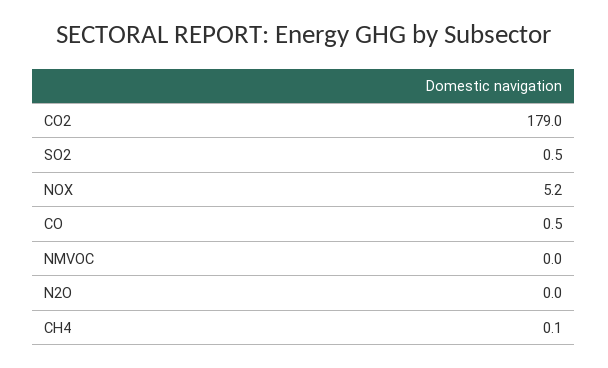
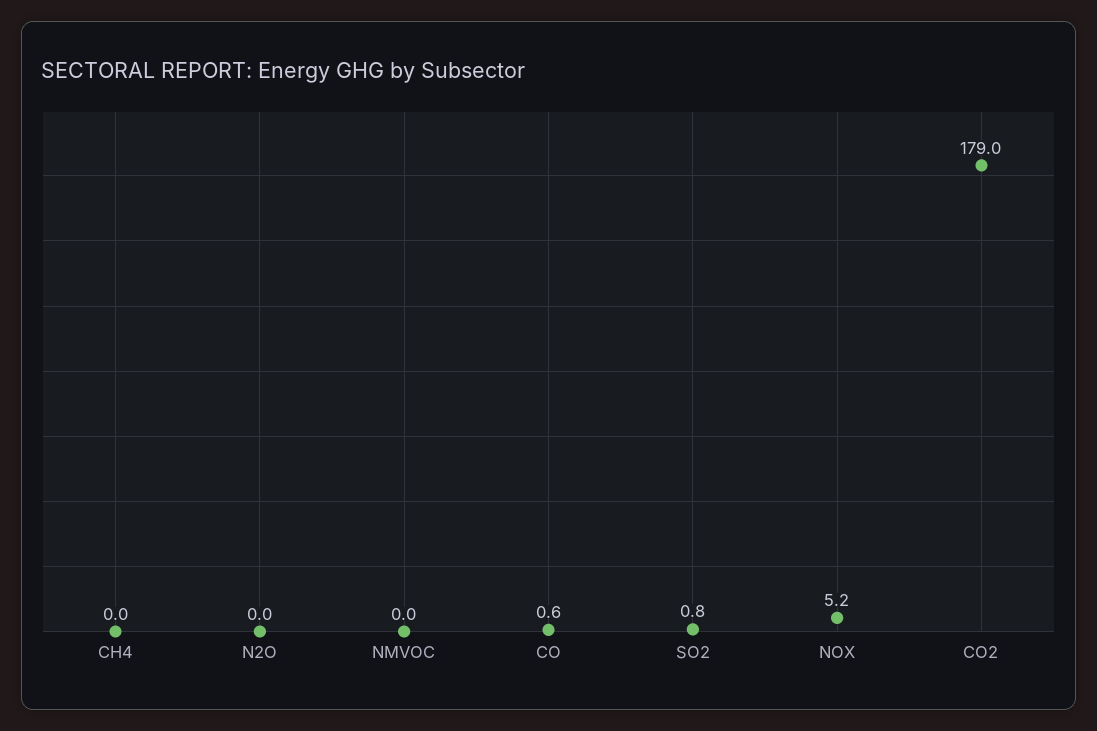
SO2: 0.5 -> 0.8
CO: 0.5 -> 0.6
CH4: 0.1 -> 0

